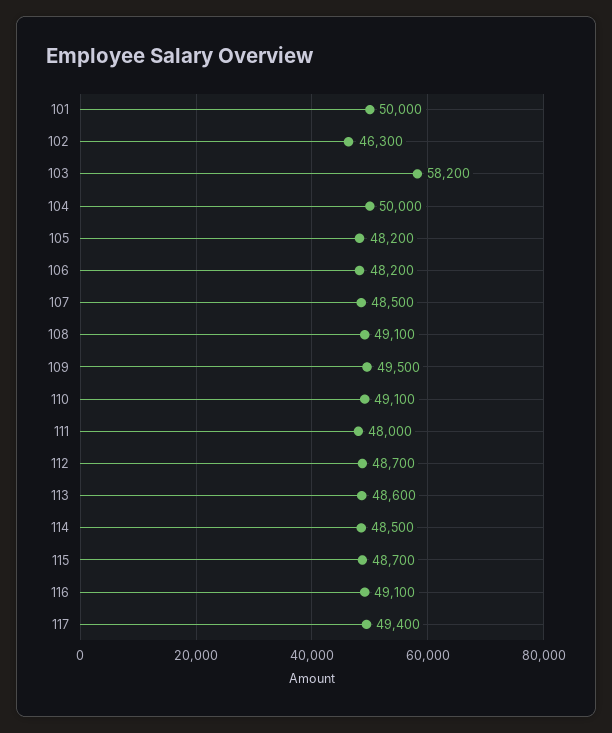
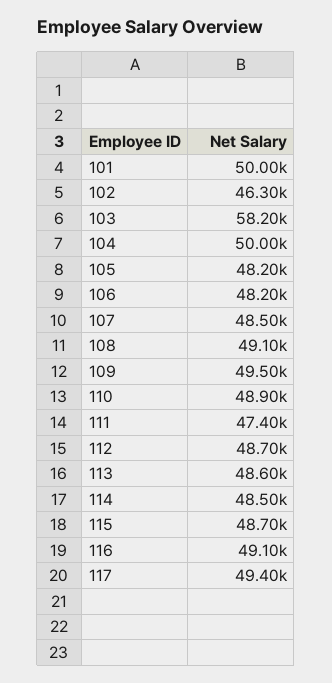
110: 49100 -> 48900
111: 48000 -> 47400

